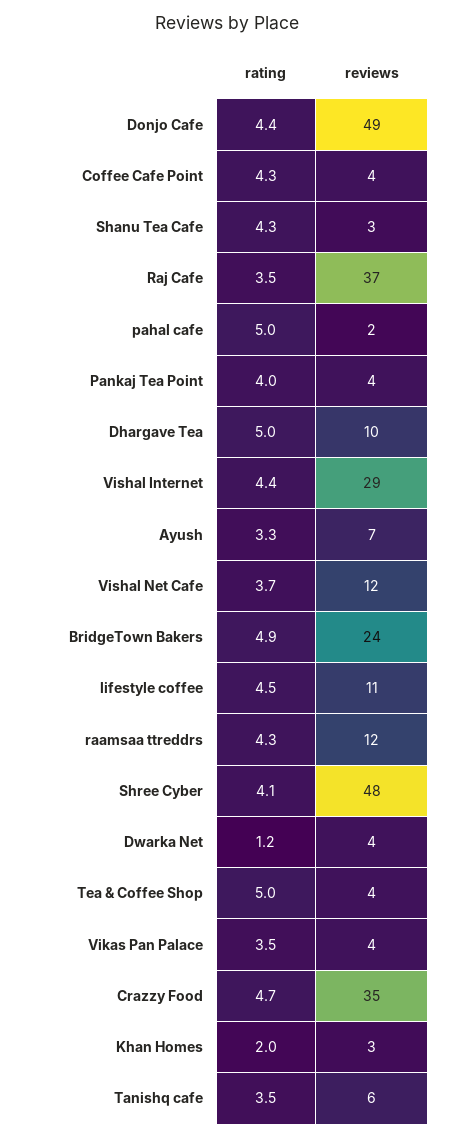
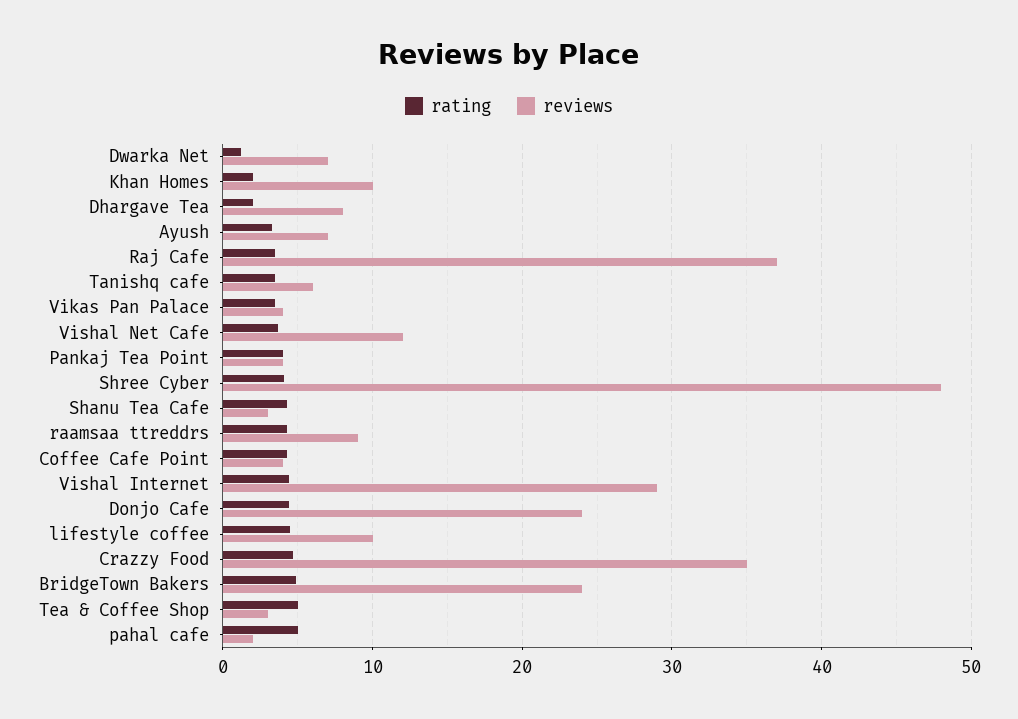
reviews, Donjo Cafe: 49 -> 24
rating, Dhargave Tea: 5 -> 2
reviews, Dhargave Tea: 10 -> 8
reviews, lifestyle coffee: 11 -> 10
reviews, raamsaa ttreddrs: 12 -> 9
reviews, Dwarka Net: 4 -> 7
reviews, Tea & Coffee Shop: 4 -> 3
reviews, Khan Homes: 3 -> 10

